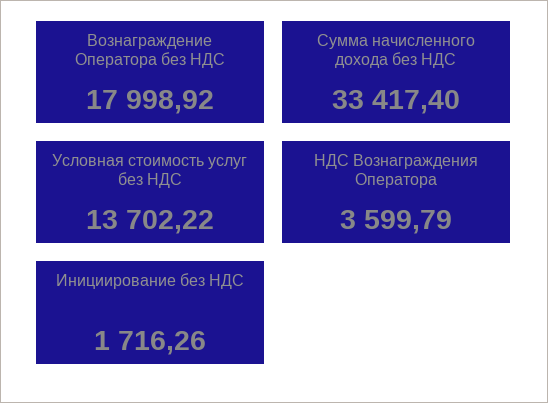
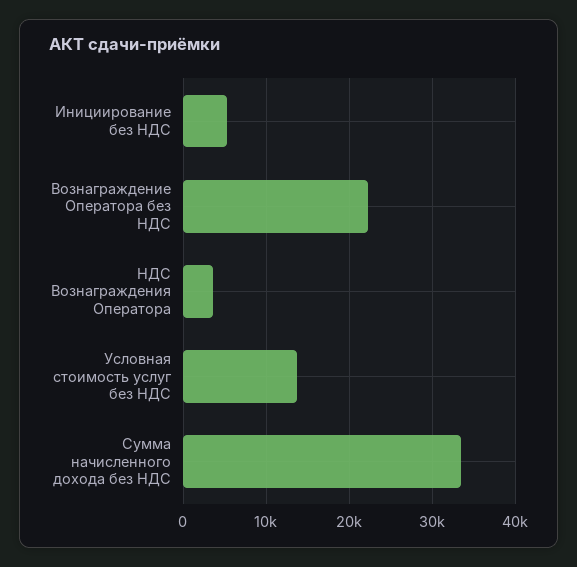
Вознаграждение Оператора без НДС: 17998.92 -> 22000
Инициирование без НДС: 1716.26 -> 5000

